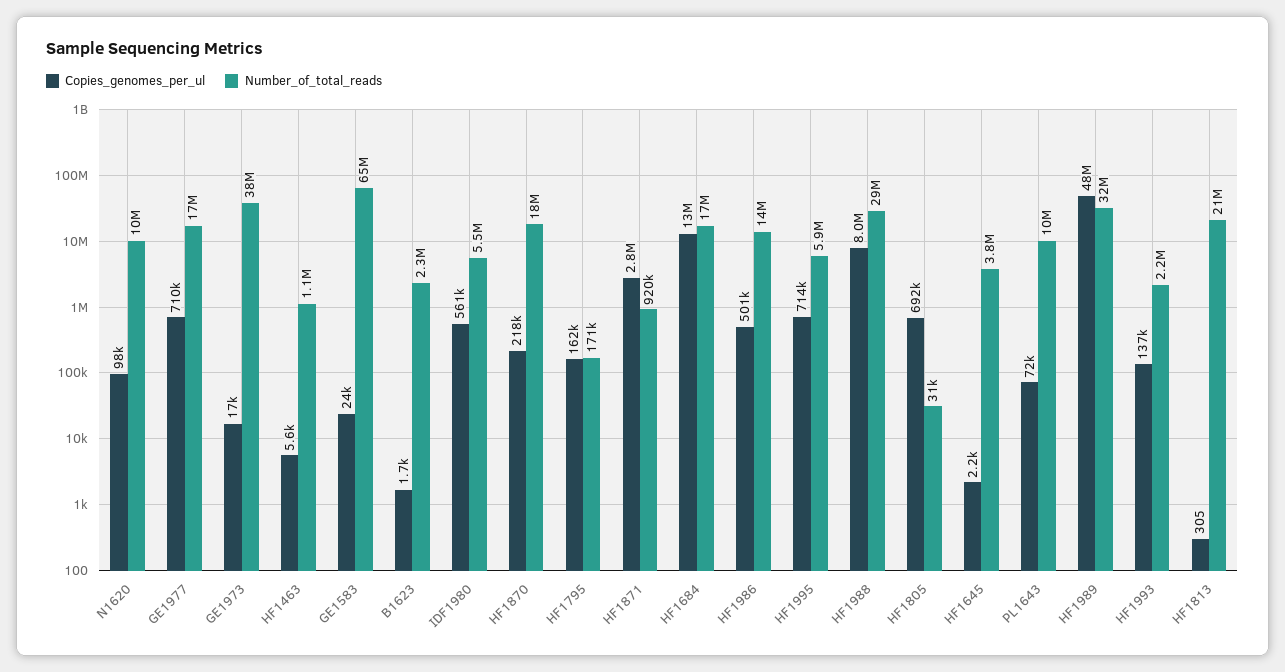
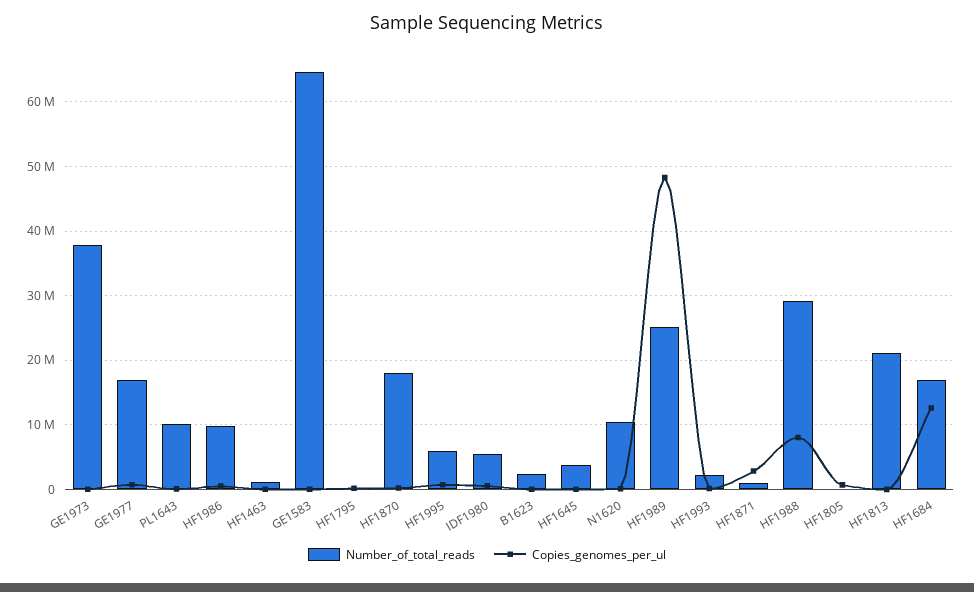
Number_of_total_reads, HF1986: 14000000 -> 10000000
Number_of_total_reads, HF1989: 32000000 -> 25000000

